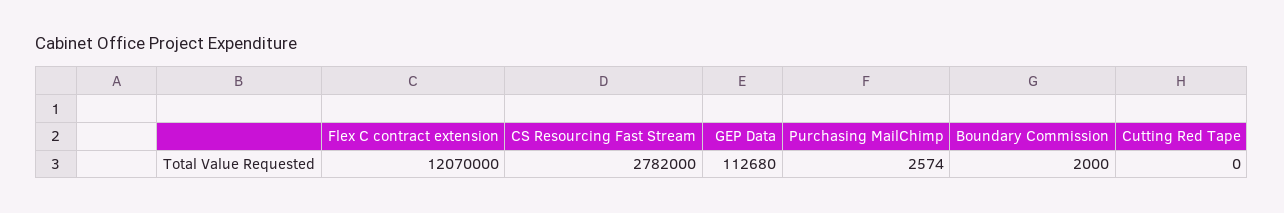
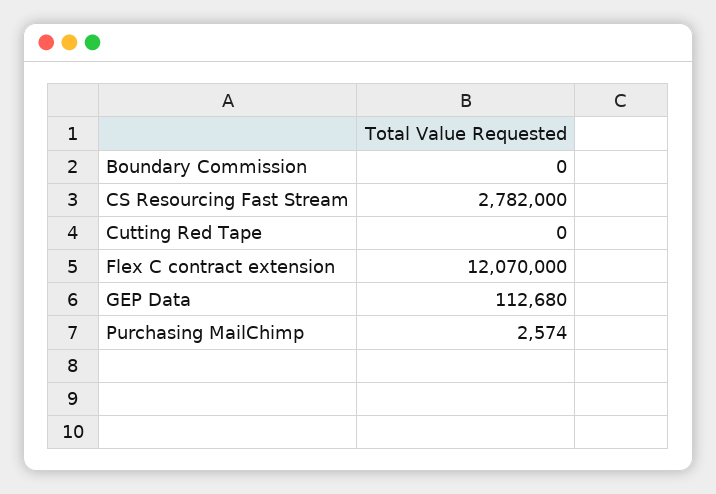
Boundary Commission: 2000 -> 0

